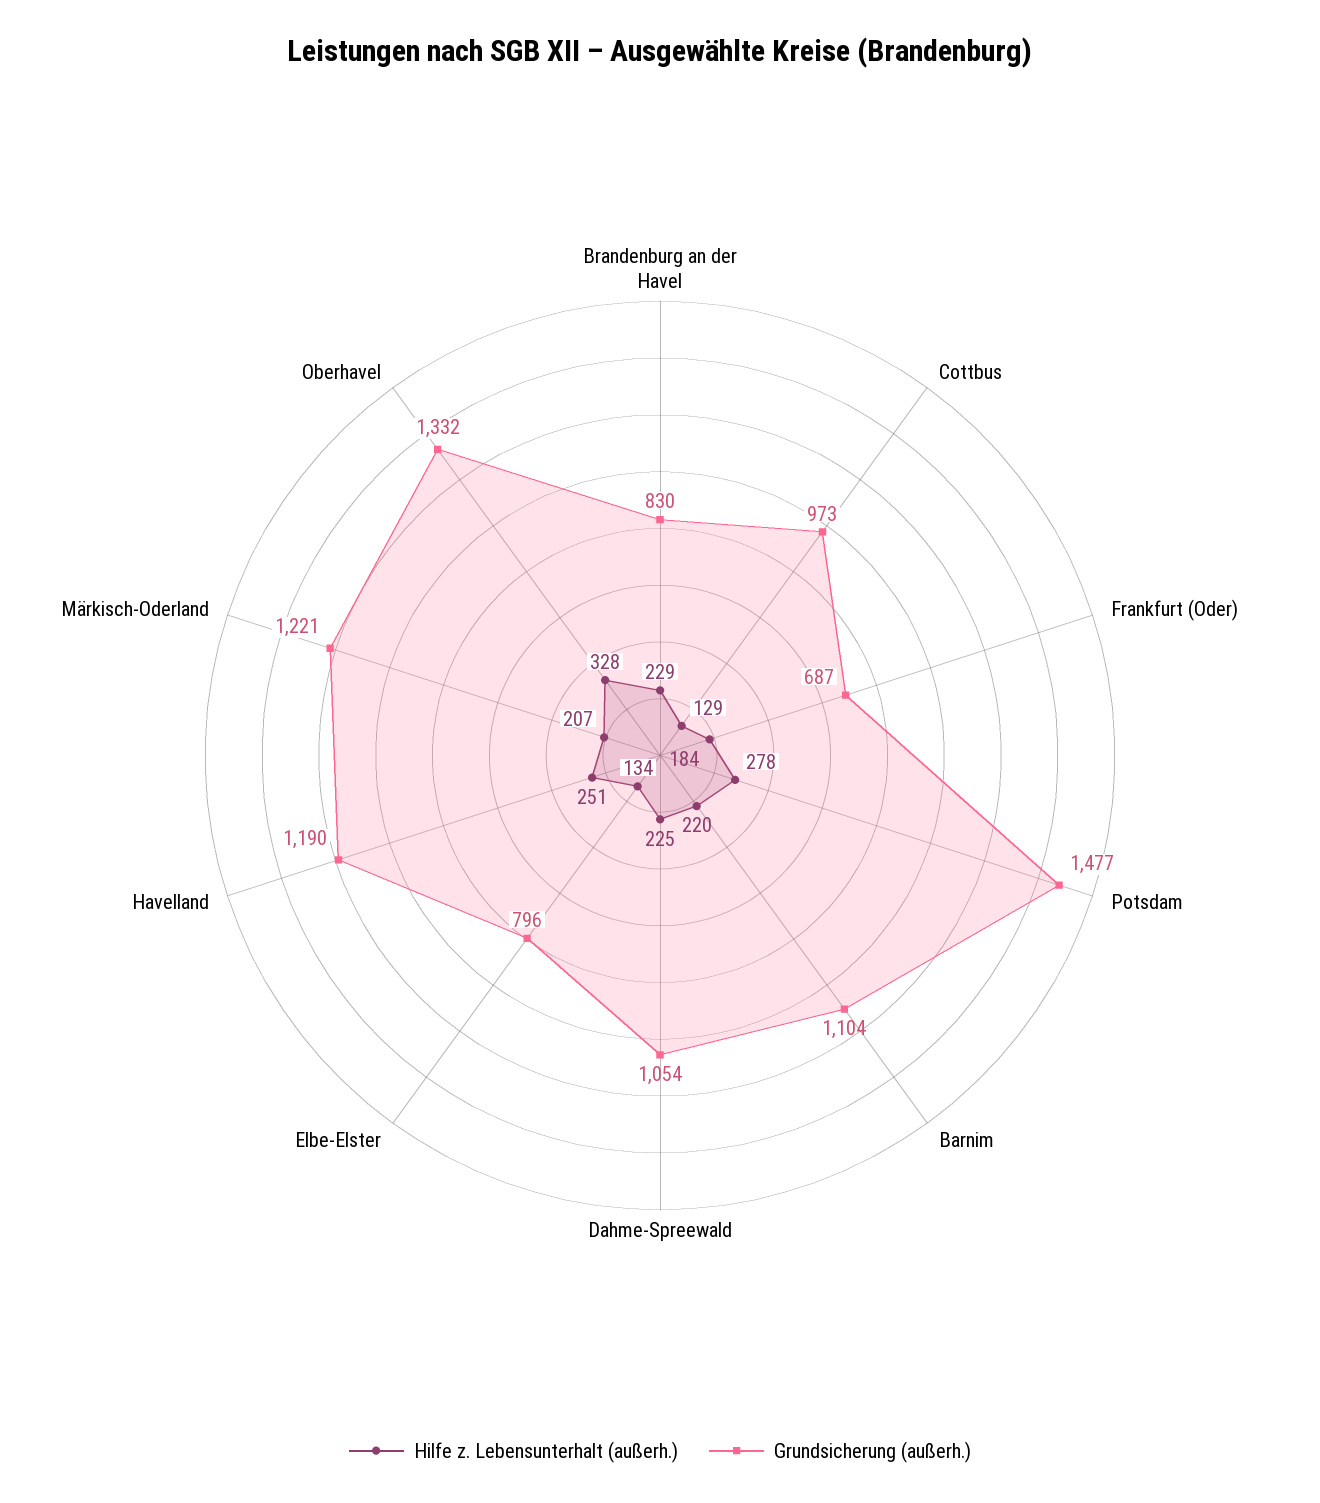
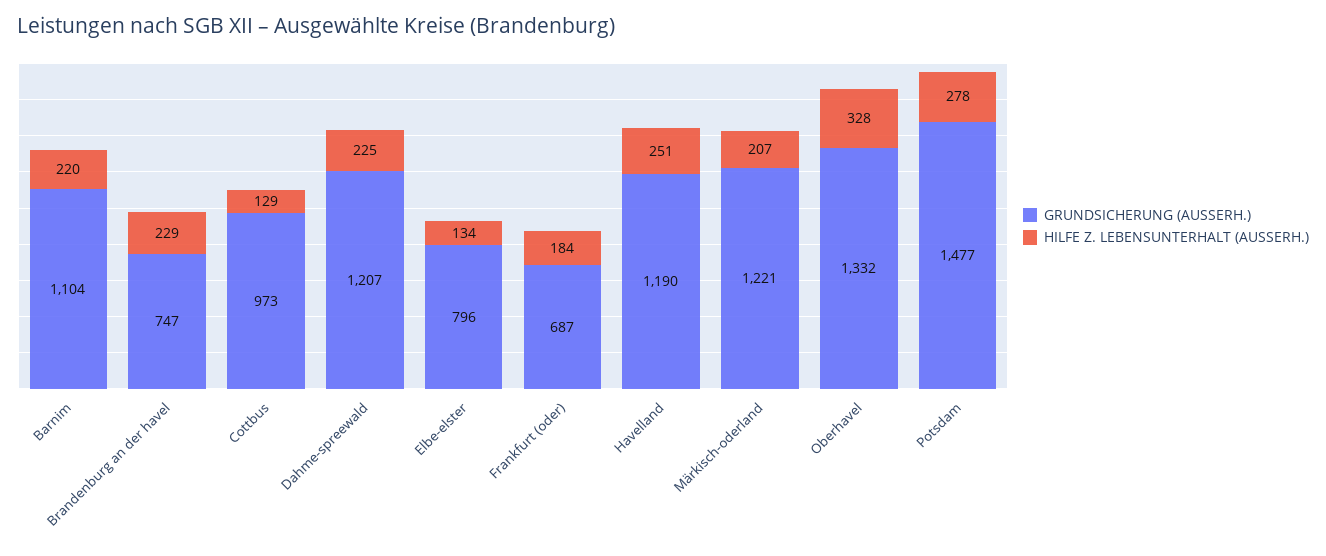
Grundsicherung (außerh.), Brandenburg an der Havel: 830 -> 747
Grundsicherung (außerh.), Dahme-Spreewald: 1054 -> 1207

